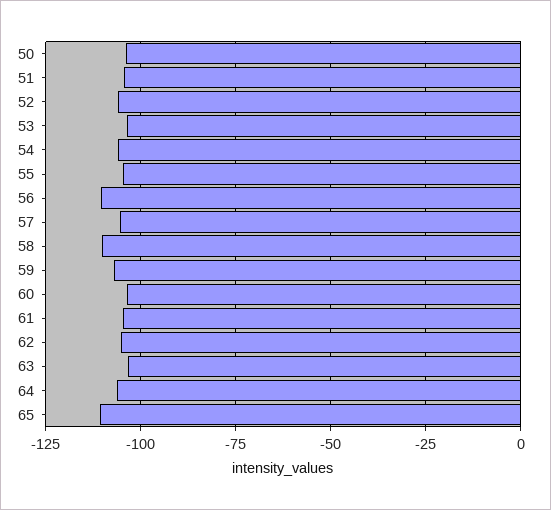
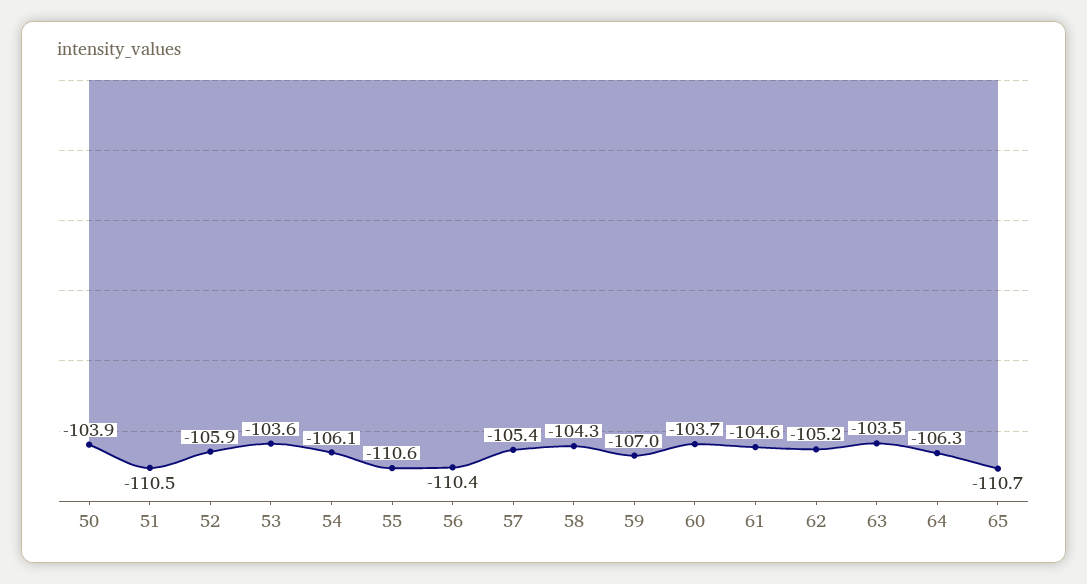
51: -105 -> -110.5
55: -105 -> -110.6
58: -110 -> -104.3

